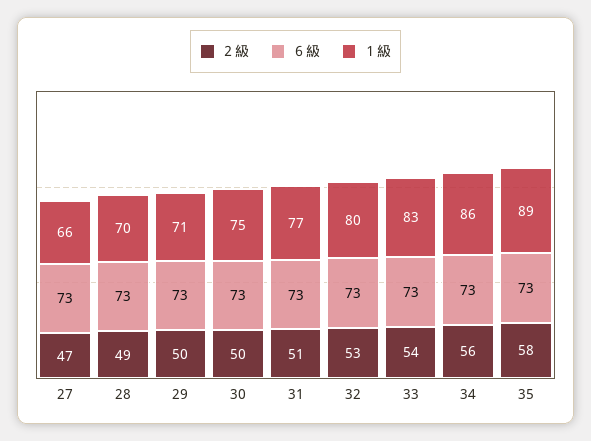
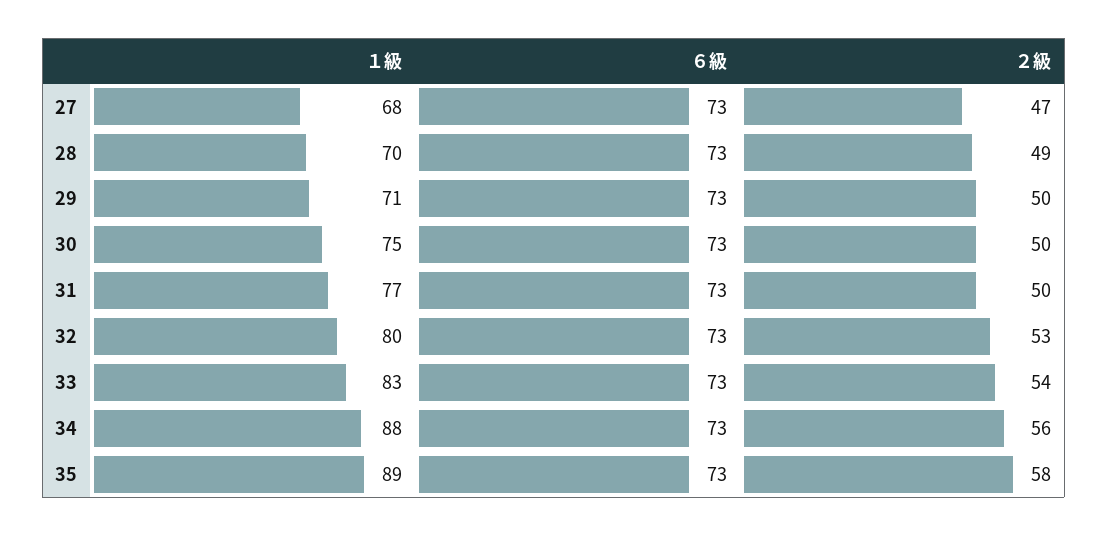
１級, 27: 66 -> 68
２級, 31: 51 -> 50
１級, 34: 86 -> 88

